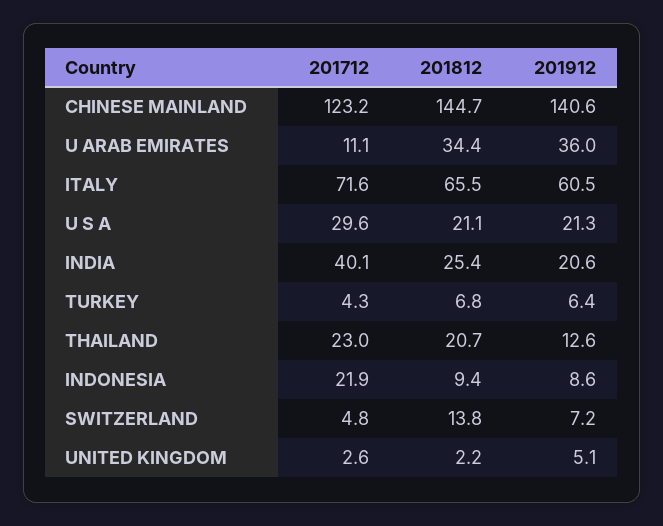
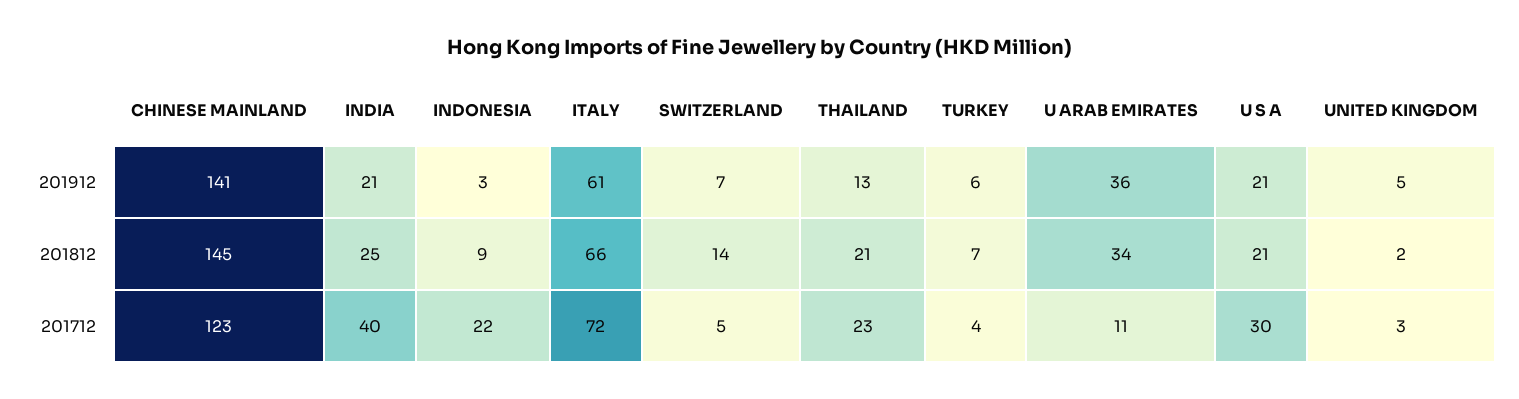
201912, INDONESIA: 8.6 -> 3

